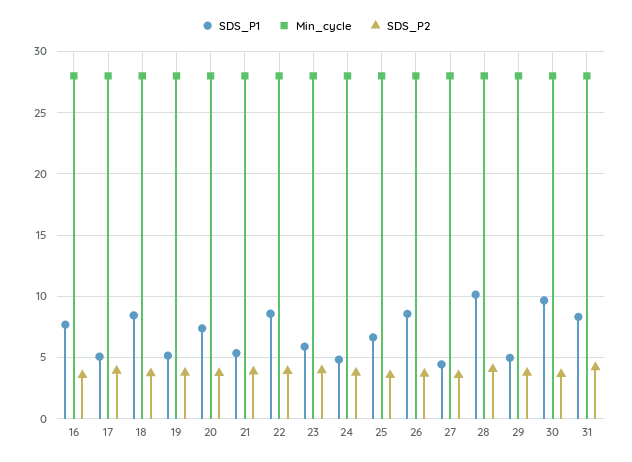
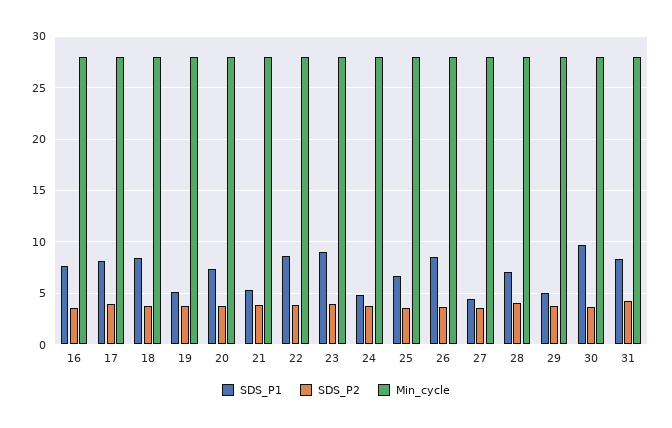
SDS_P1, 17: 5 -> 8
SDS_P1, 23: 6 -> 9
SDS_P1, 28: 10 -> 7

